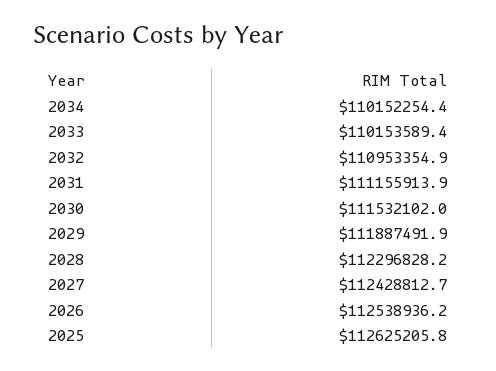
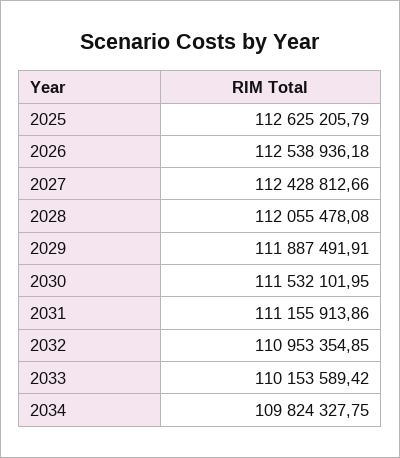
2034: 110152254.4 -> 109824327.75
2028: 112296828.2 -> 112055478.08

